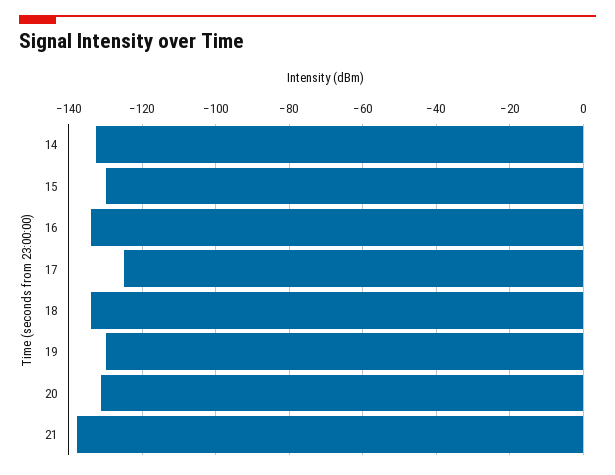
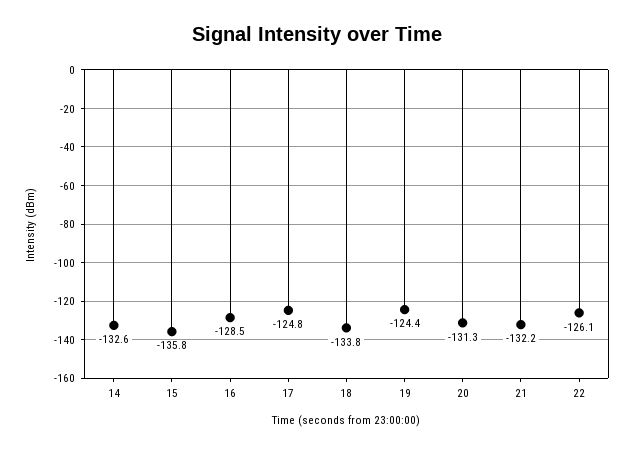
15: -130 -> -135.8
16: -134 -> -128.5
19: -130 -> -124.4
21: -138 -> -132.2
22: none -> -126.1

